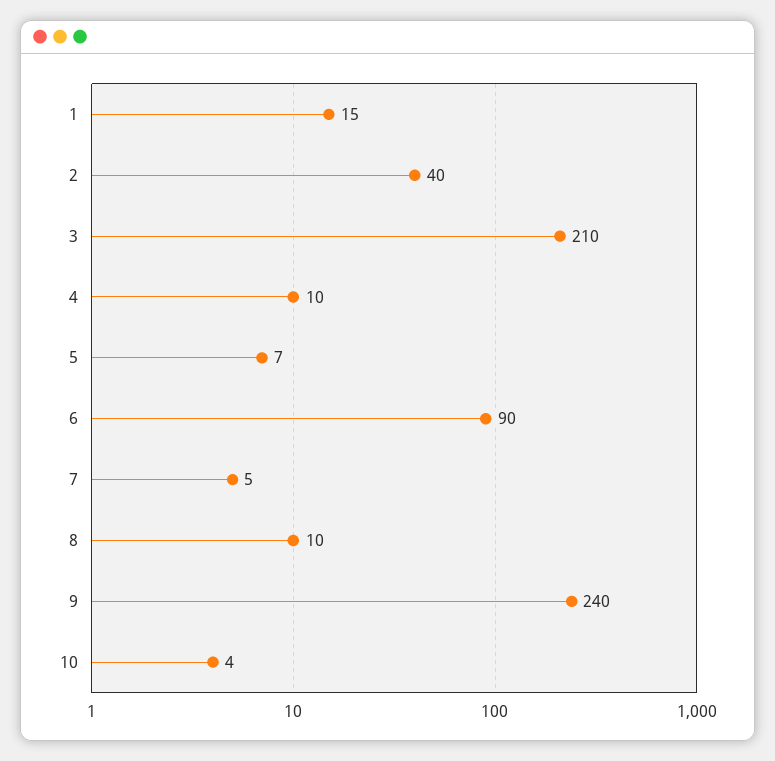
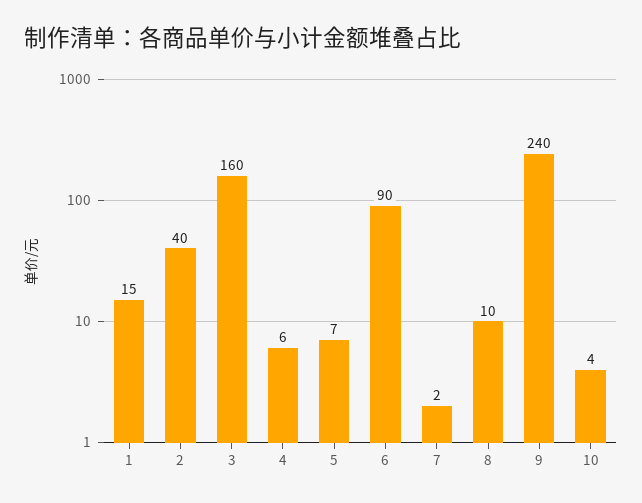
3: 210 -> 160
4: 10 -> 6
7: 5 -> 2

